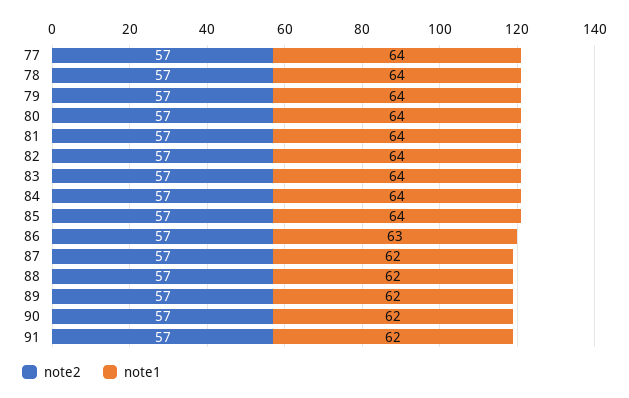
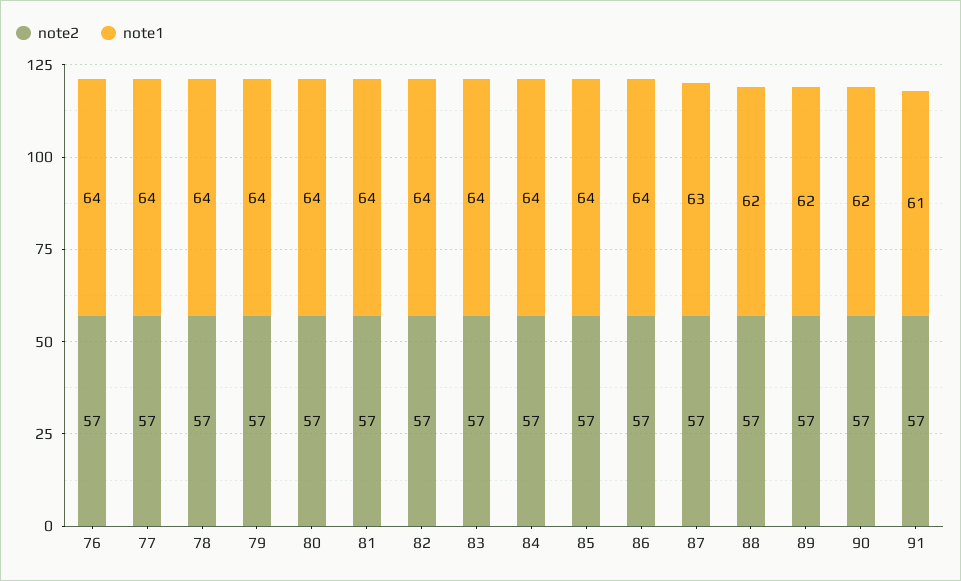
note1, 86: 63 -> 64
note1, 87: 62 -> 63
note1, 91: 62 -> 61
note2, 76: none -> 57
note1, 76: none -> 64

